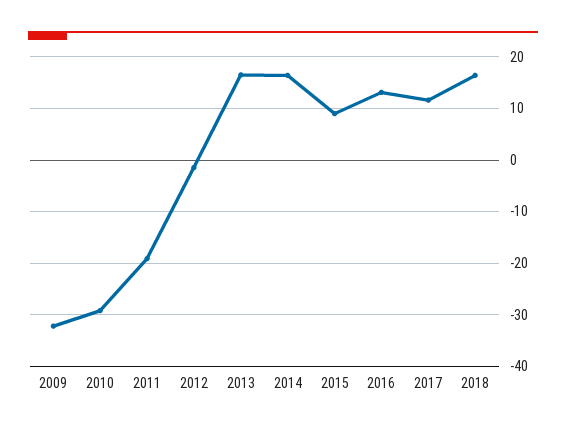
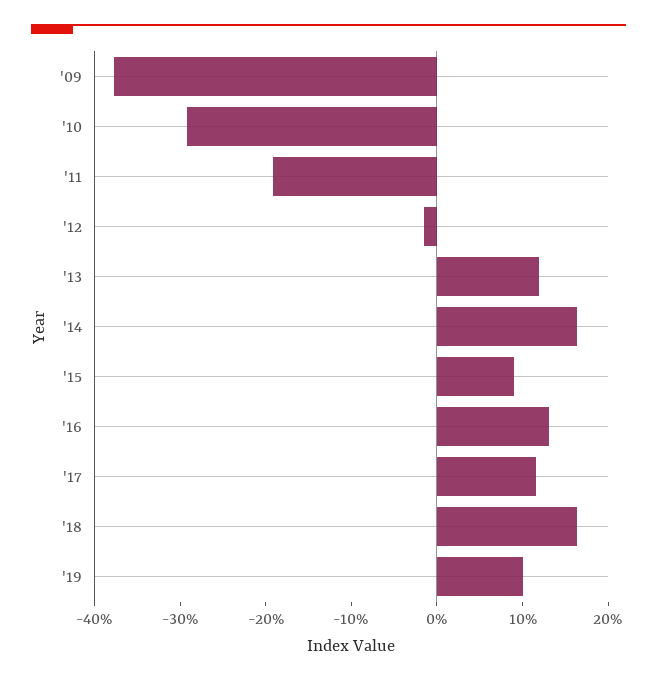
2009: -32 -> -38
2013: 16 -> 12
'19: none -> 10

